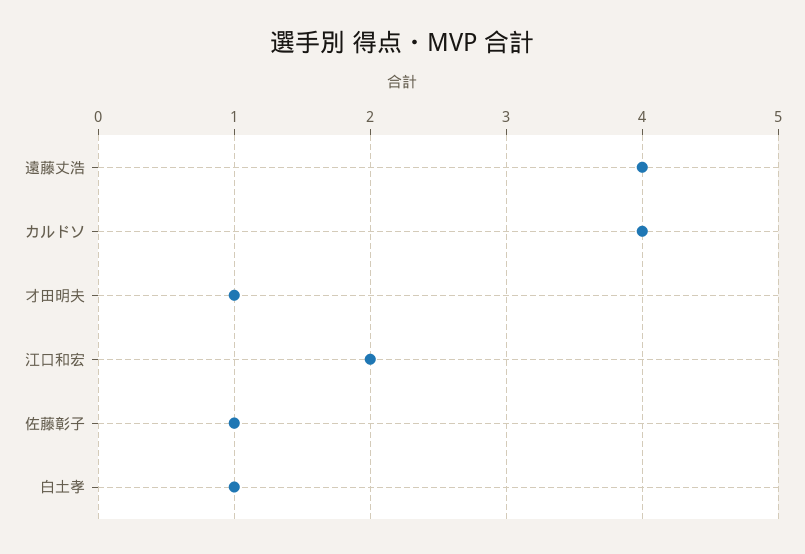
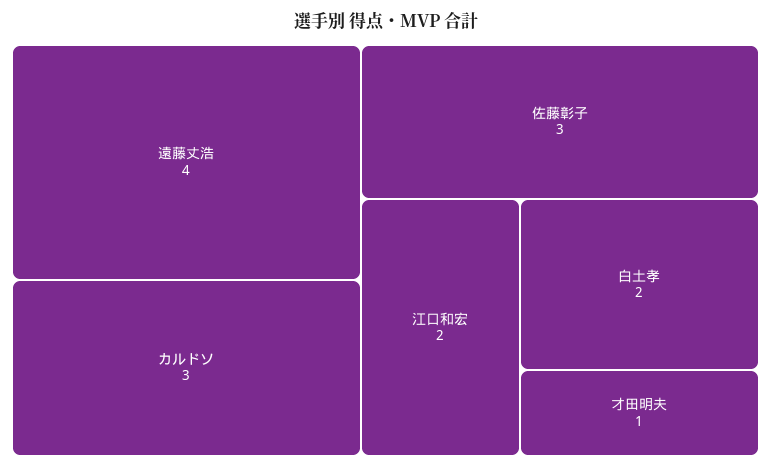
カルドソ: 4 -> 3
佐藤彰子: 1 -> 3
白土孝: 1 -> 2

